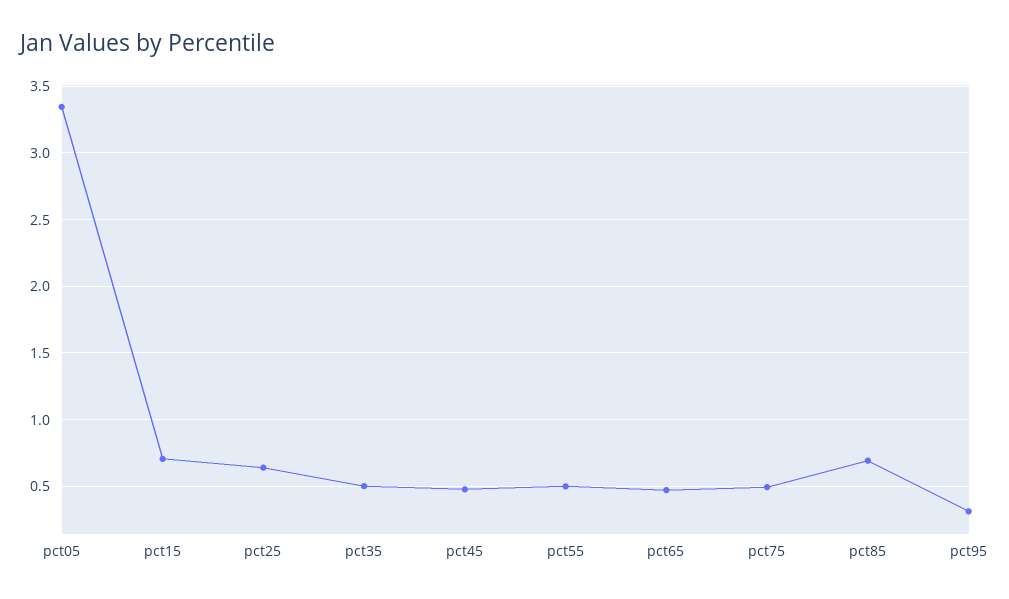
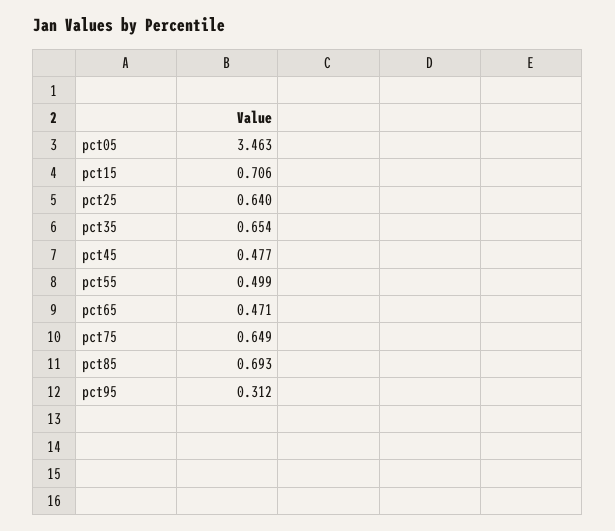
pct05: 3.35 -> 3.463
pct35: 0.5 -> 0.654
pct75: 0.5 -> 0.649

